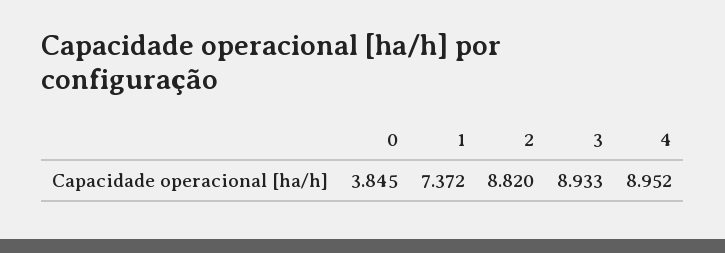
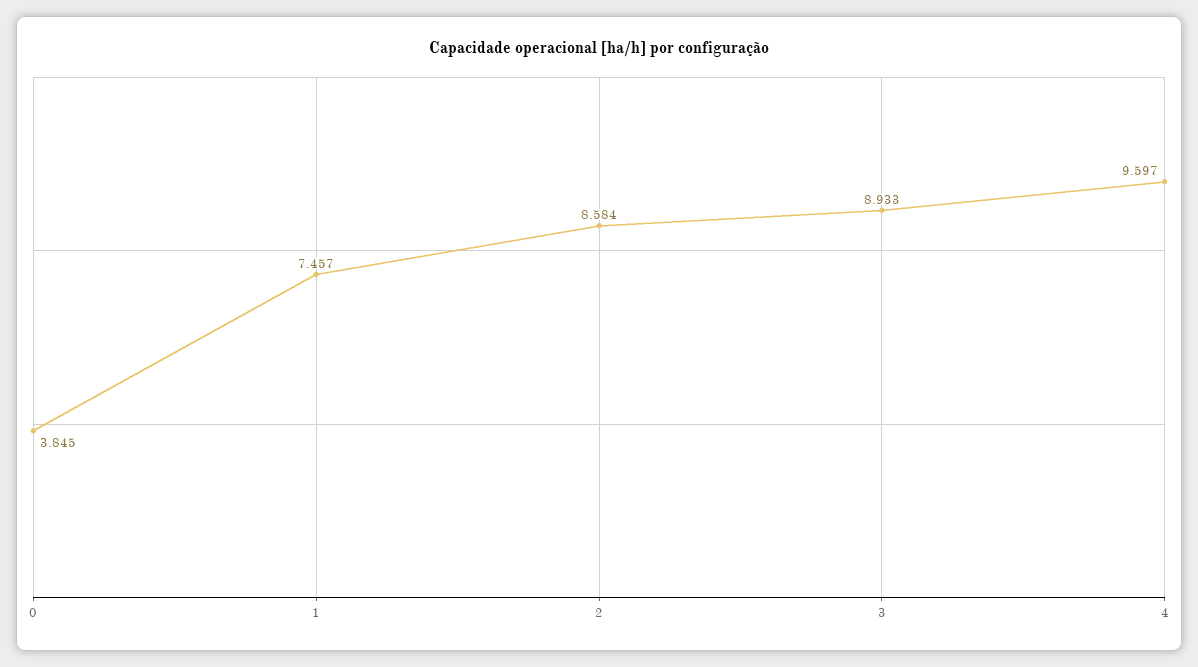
1: 7.372 -> 7.457
2: 8.82 -> 8.584
4: 8.952 -> 9.597

